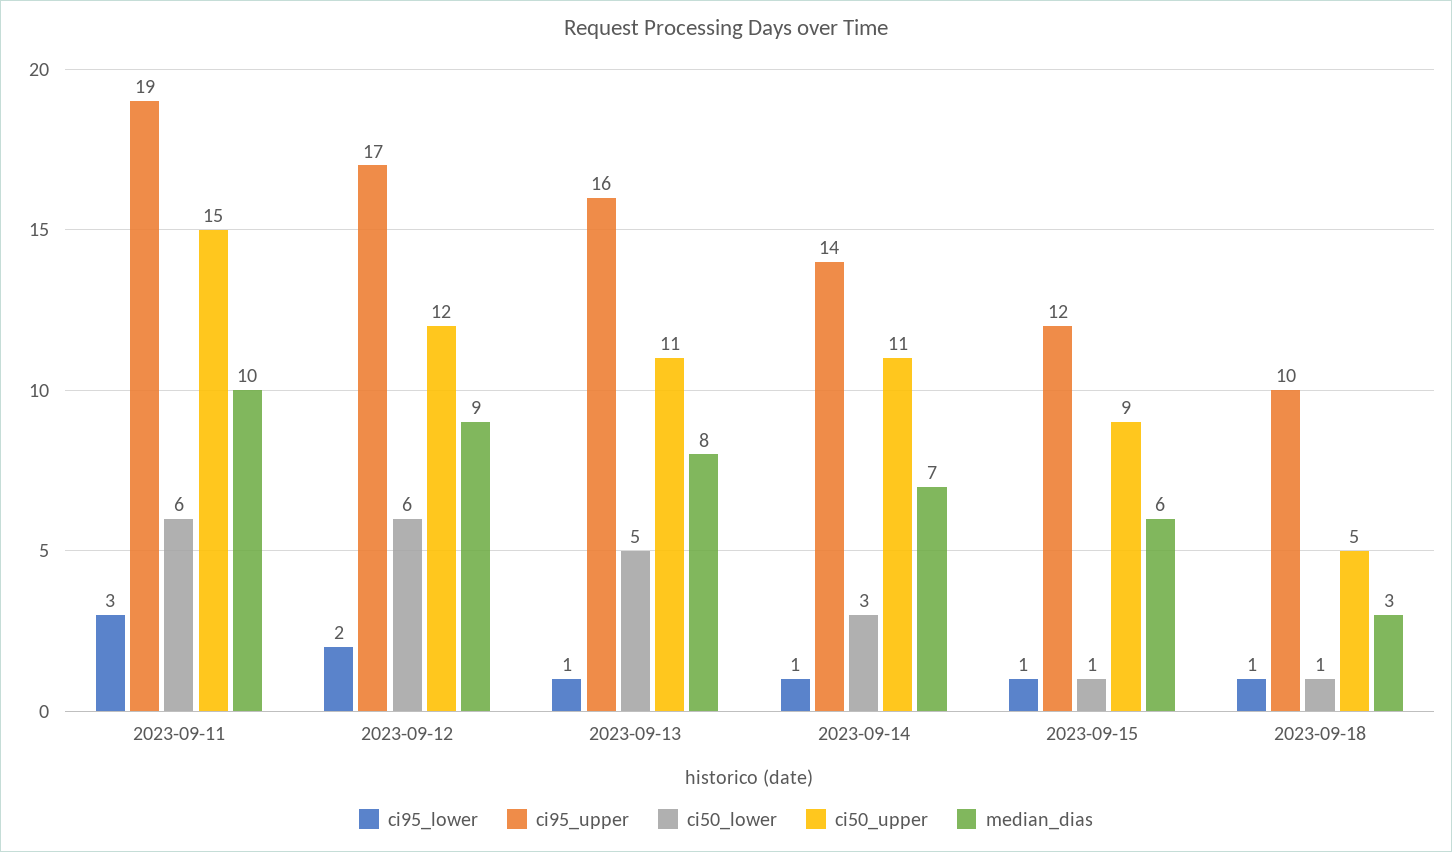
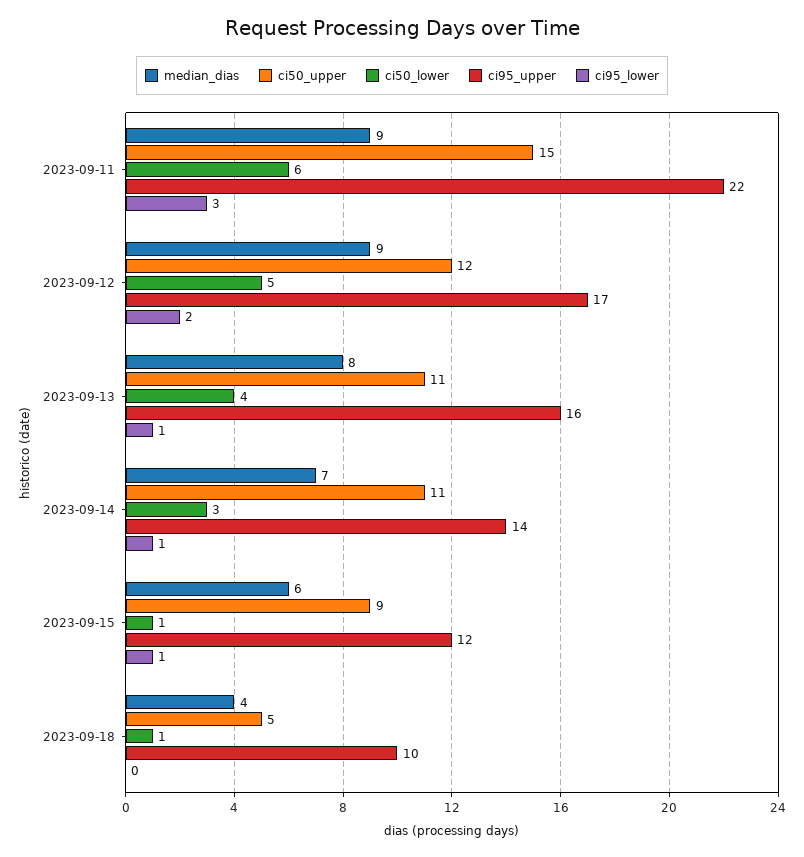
ci95_upper, 2023-09-11: 19 -> 22
median_dias, 2023-09-11: 10 -> 9
ci50_lower, 2023-09-12: 6 -> 5
ci50_lower, 2023-09-13: 5 -> 4
ci95_lower, 2023-09-18: 1 -> 0
median_dias, 2023-09-18: 3 -> 4

